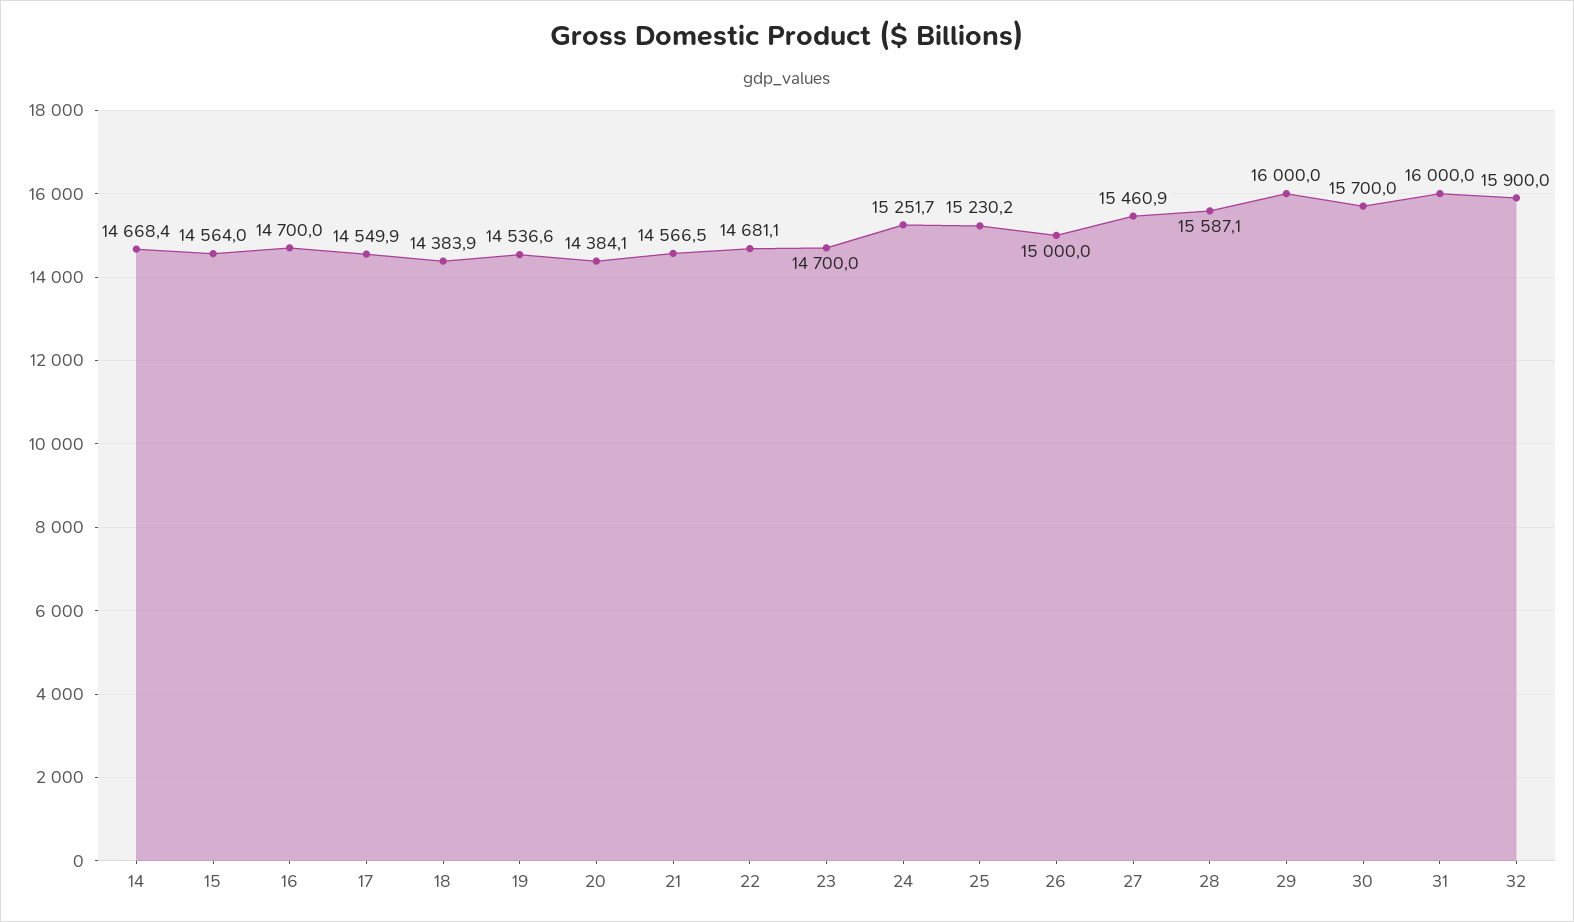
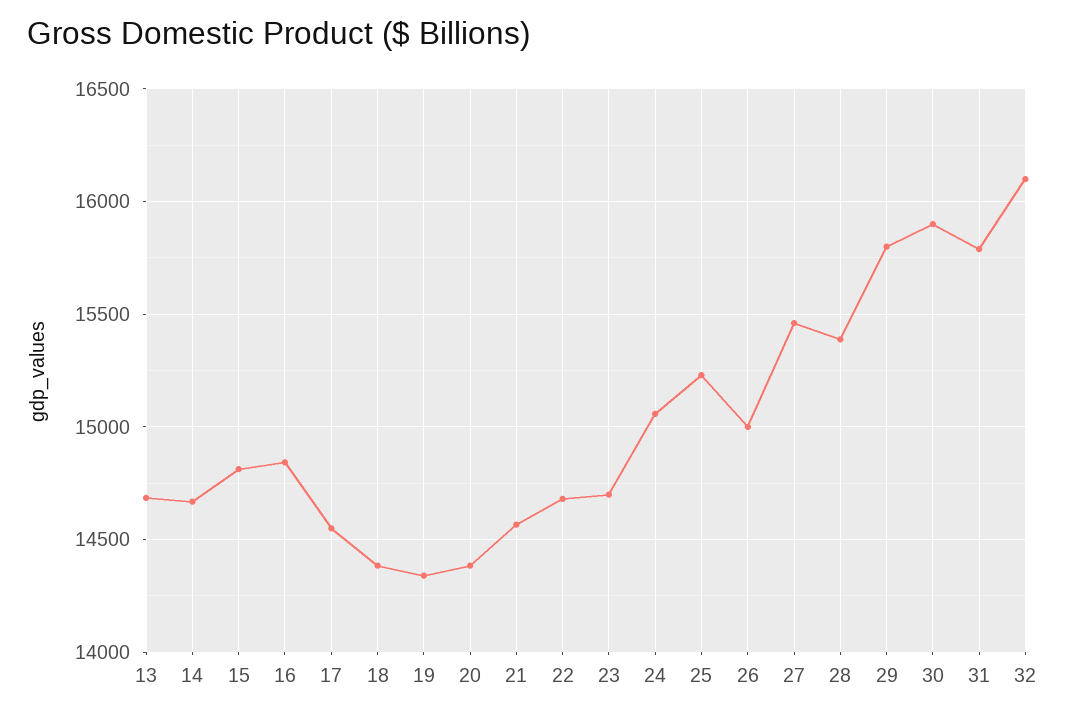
15: 14564 -> 14800
16: 14700 -> 14850
19: 14536.6 -> 14350
24: 15251.7 -> 15050
28: 15587.1 -> 15400
29: 16000 -> 15800
30: 15700 -> 15900
31: 16000 -> 15800
32: 15900 -> 16100
13: none -> 14700

